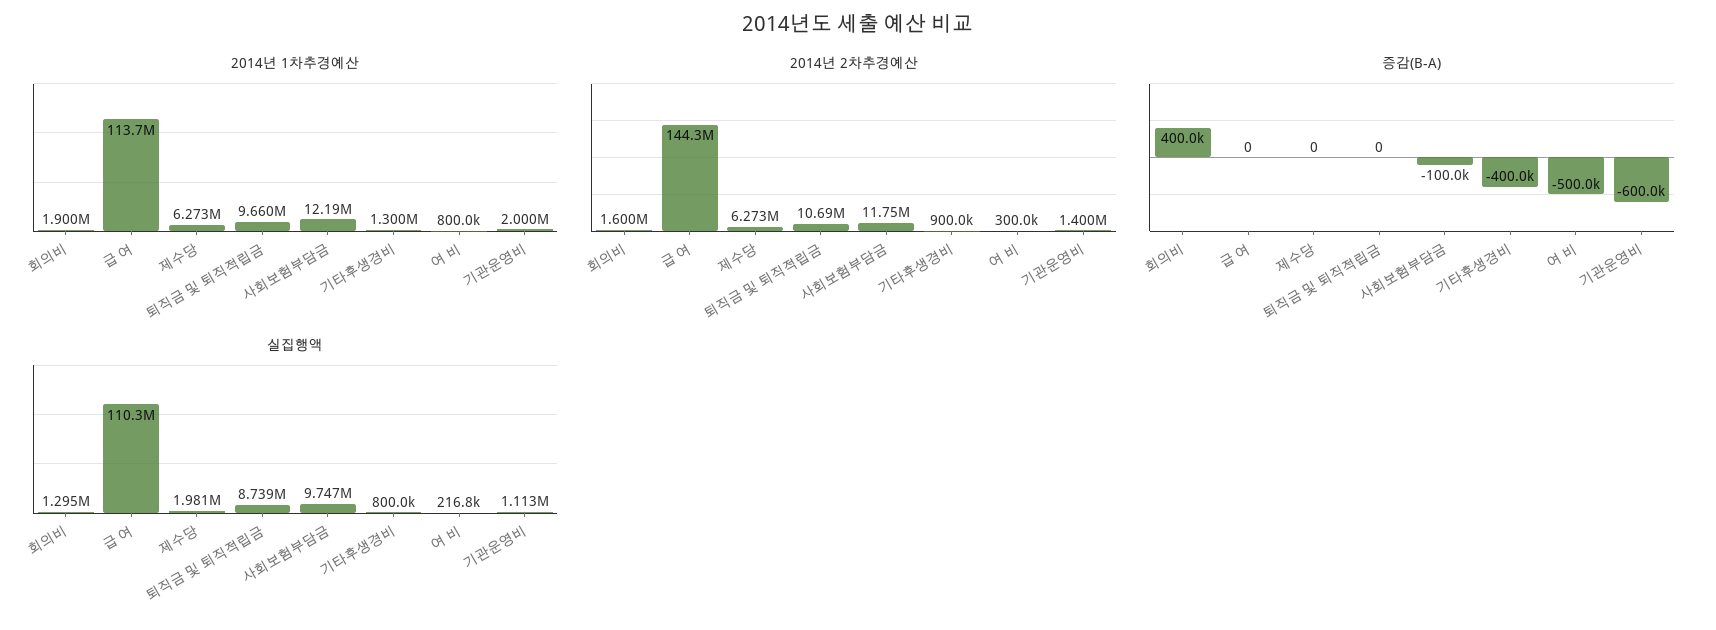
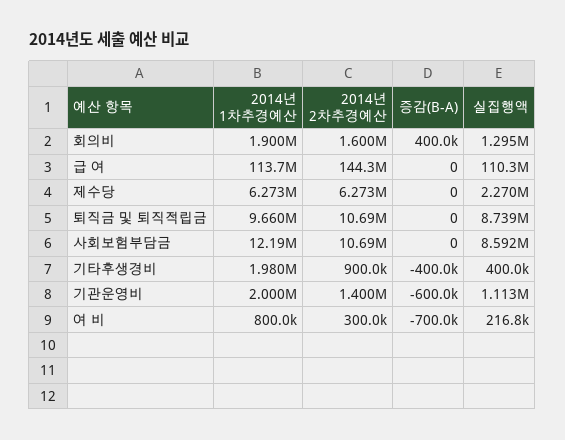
2014년 1차추경예산, 기타후생경비: 1300000 -> 1980000
2014년 2차추경예산, 사회보험부담금: 11750000 -> 10690000
증감(B-A), 사회보험부담금: -100000 -> 0
증감(B-A), 여 비: -500000 -> -700000
실집행액, 제수당: 1981000 -> 2270000
실집행액, 사회보험부담금: 9747000 -> 8592000
실집행액, 기타후생경비: 800000 -> 400000

